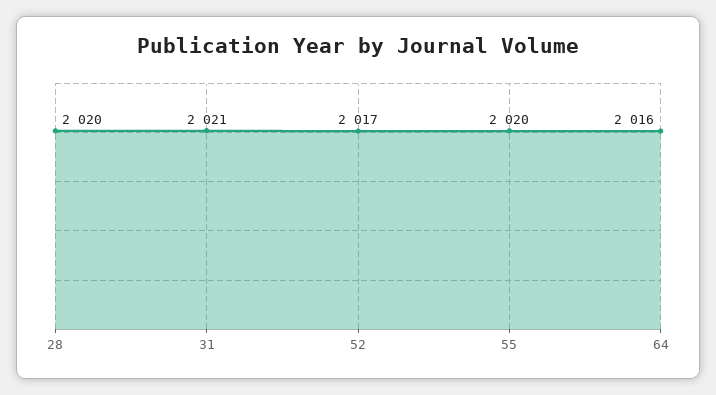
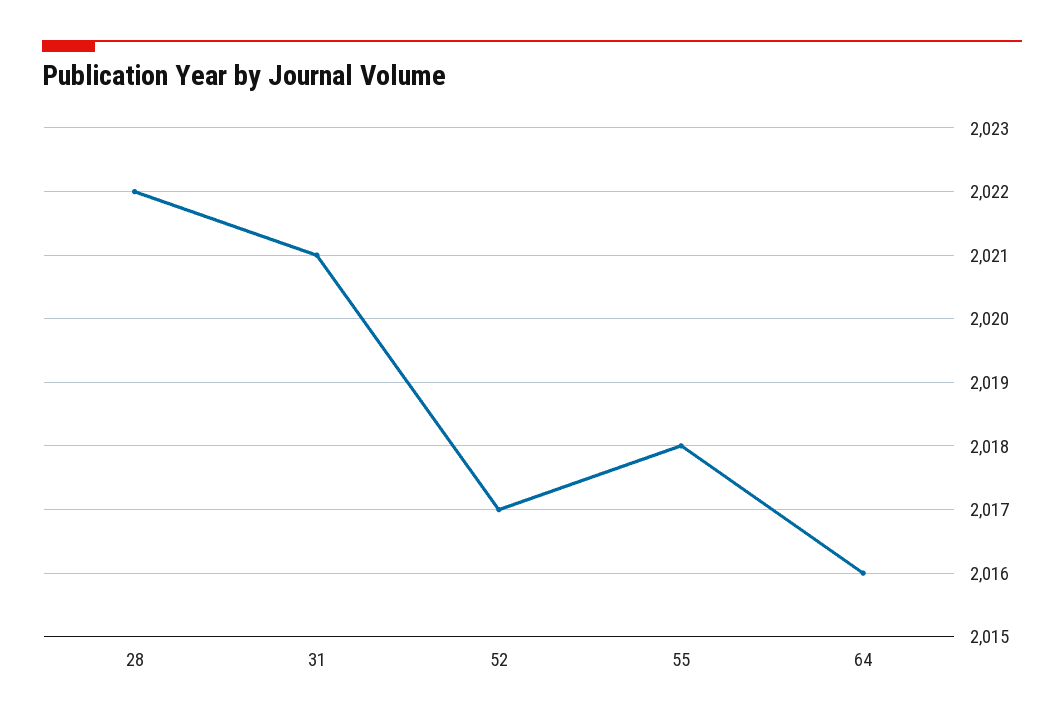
28: 2020 -> 2022
55: 2020 -> 2018

